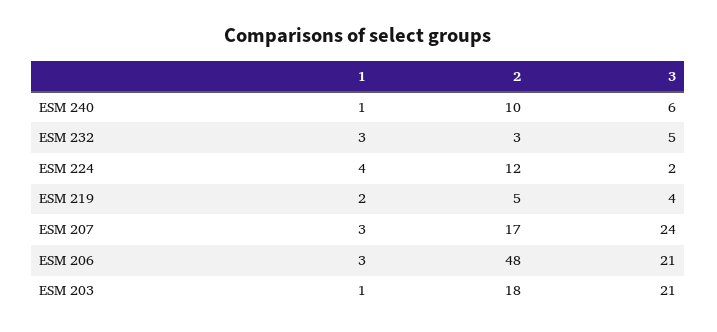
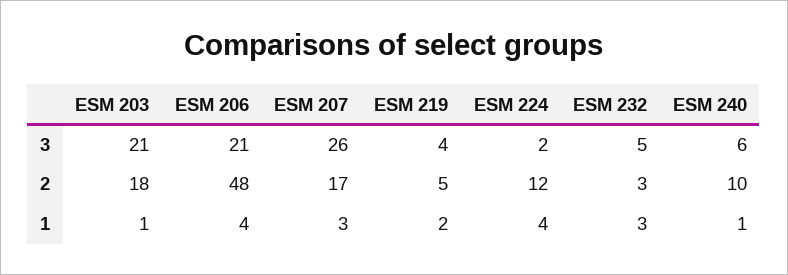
3, ESM 207: 24 -> 26
1, ESM 206: 3 -> 4

